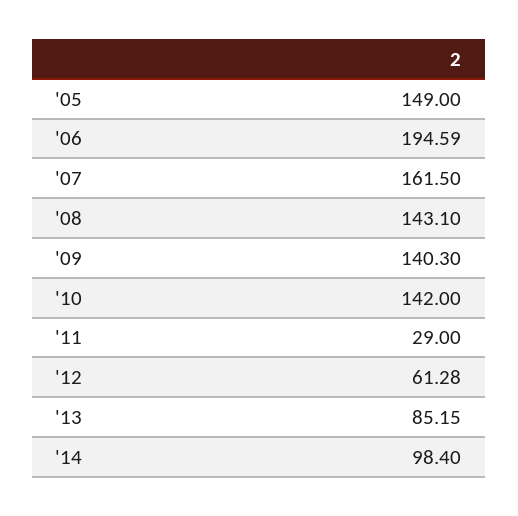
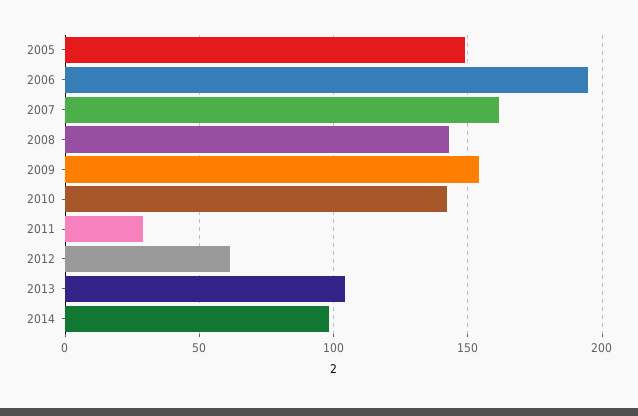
'09: 140.3 -> 155
'13: 85.15 -> 105

